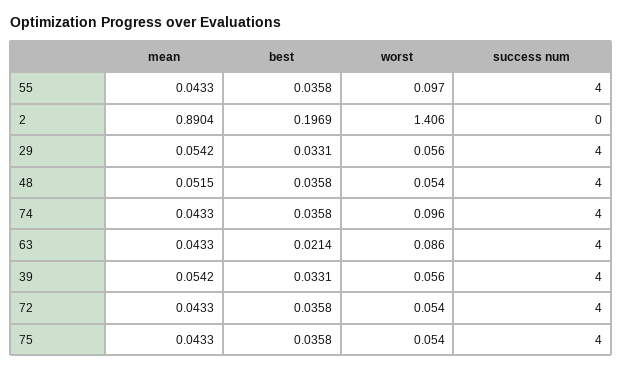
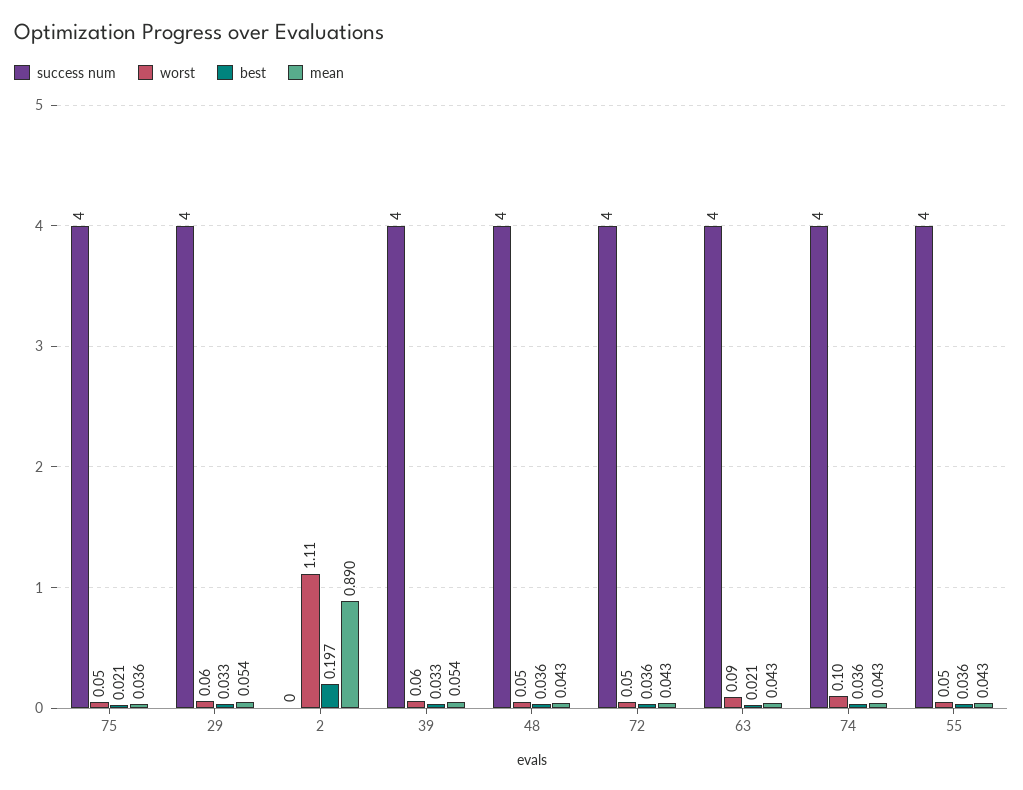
worst, 55: 0.097 -> 0.05
worst, 2: 1.406 -> 1.11
mean, 48: 0.0515 -> 0.043
mean, 75: 0.0433 -> 0.036
best, 75: 0.0358 -> 0.021

